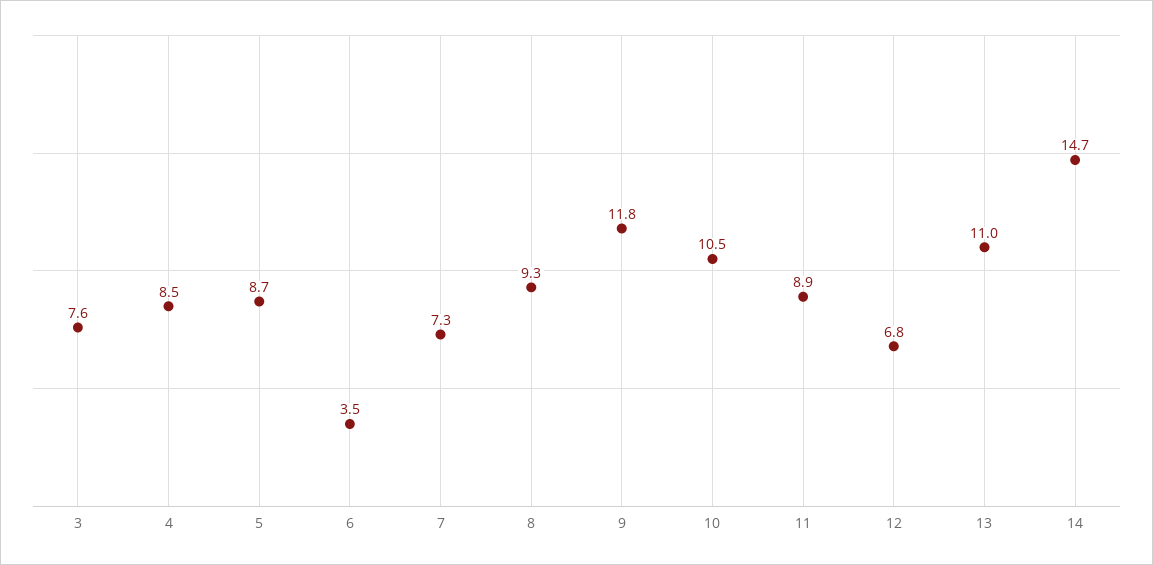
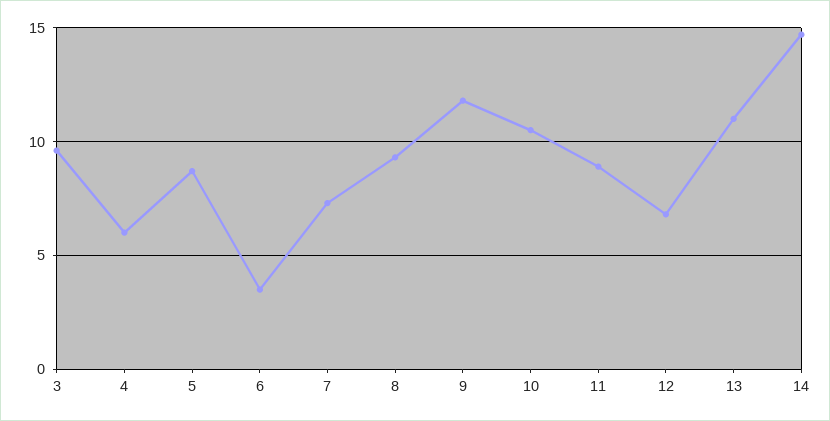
3: 7.6 -> 9.5
4: 8.5 -> 6

